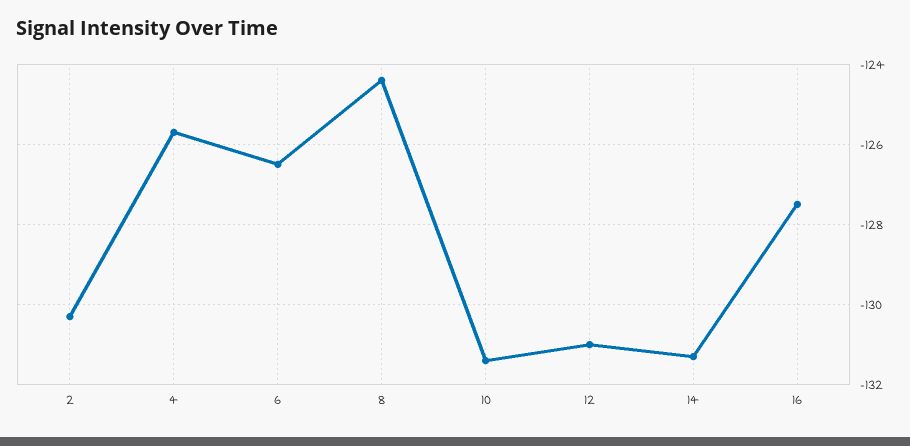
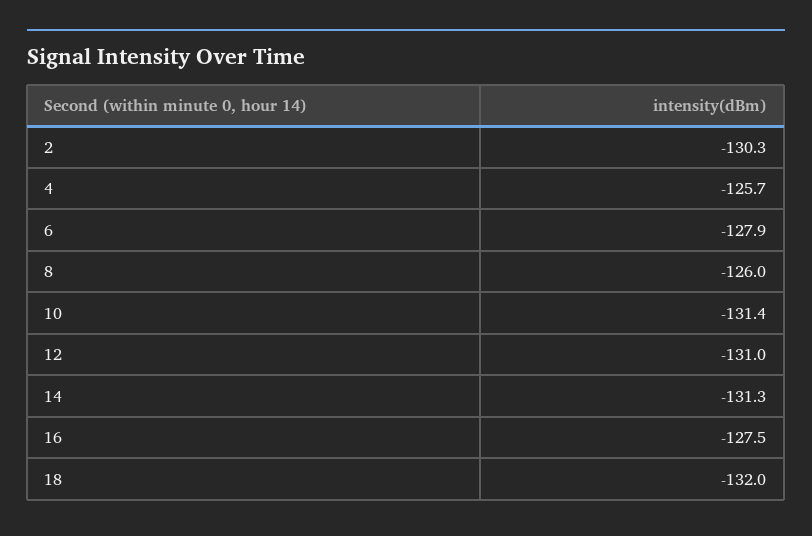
6: -126.5 -> -127.9
8: -124.5 -> -126
18: none -> -132

